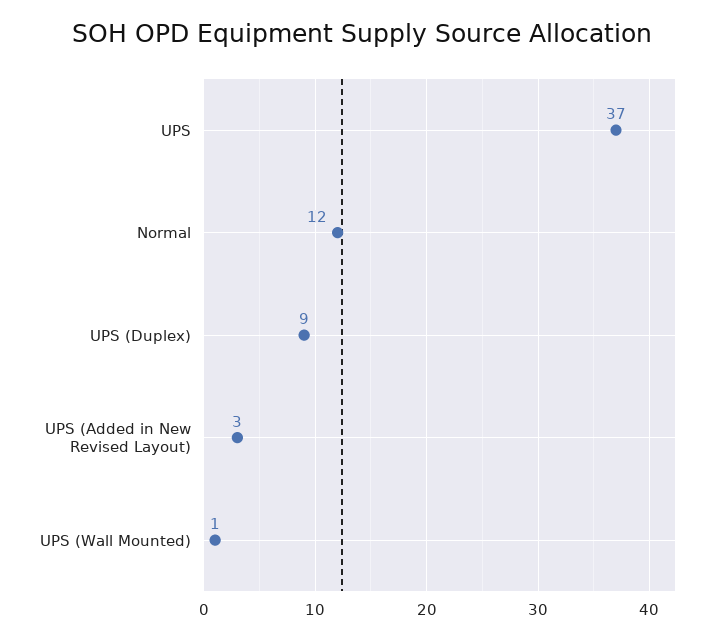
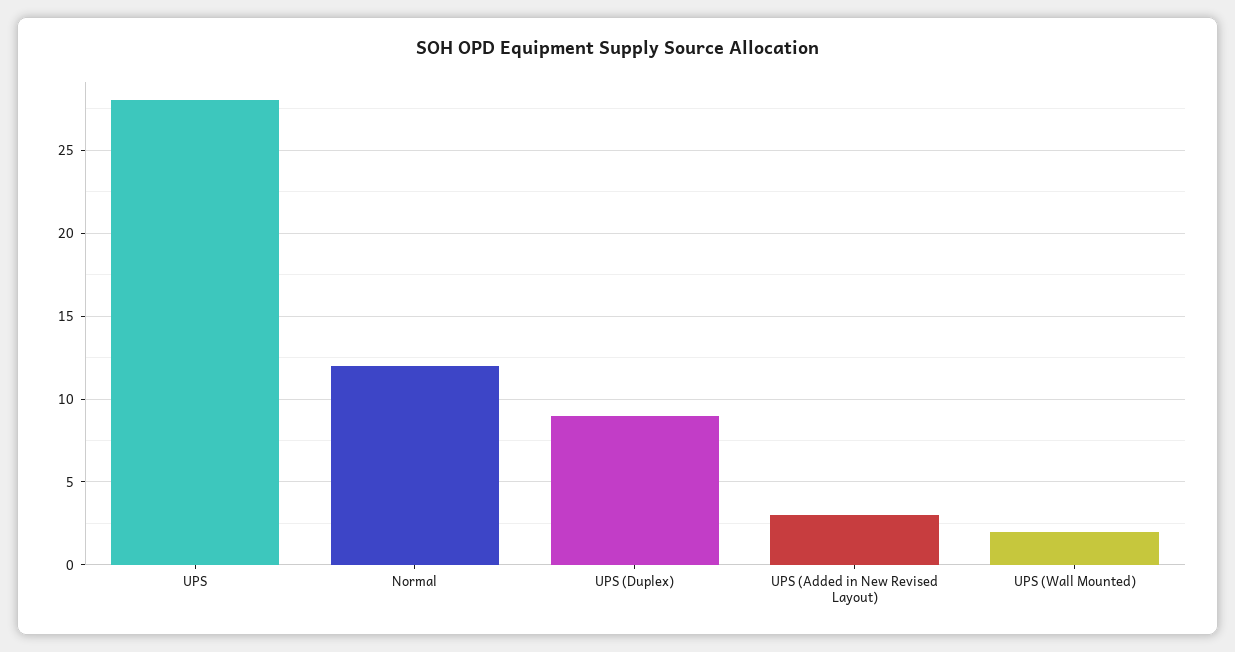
UPS: 37 -> 28
UPS (Wall Mounted): 1 -> 2

